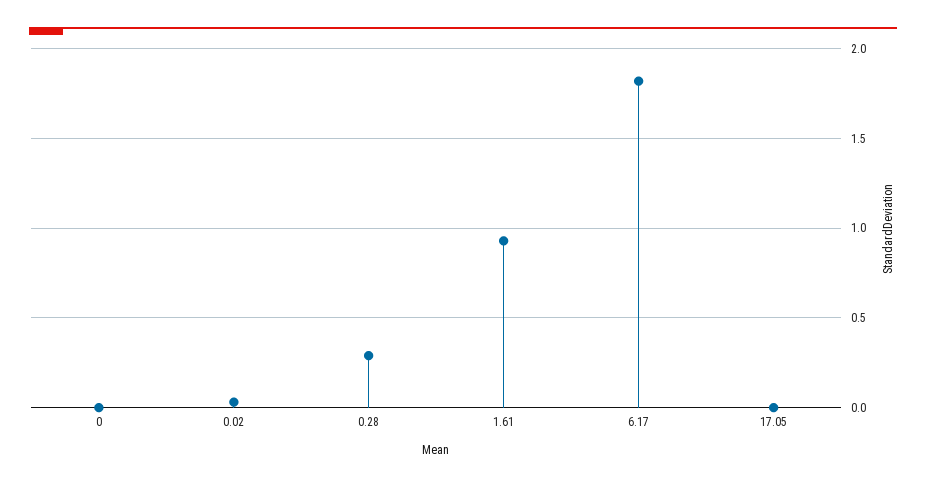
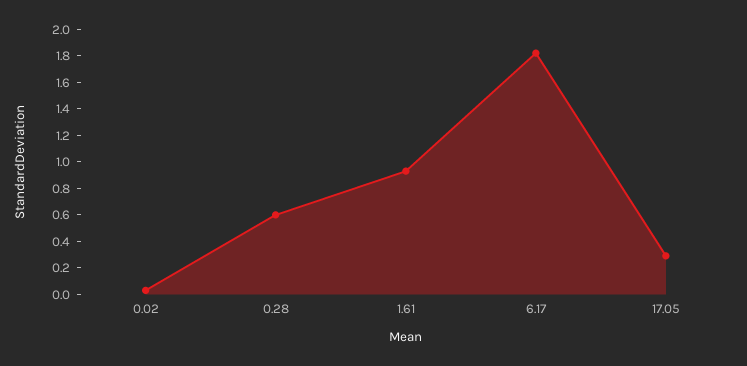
0: 0 -> none
0.28: 0.3 -> 0.6
17.05: 0 -> 0.3

